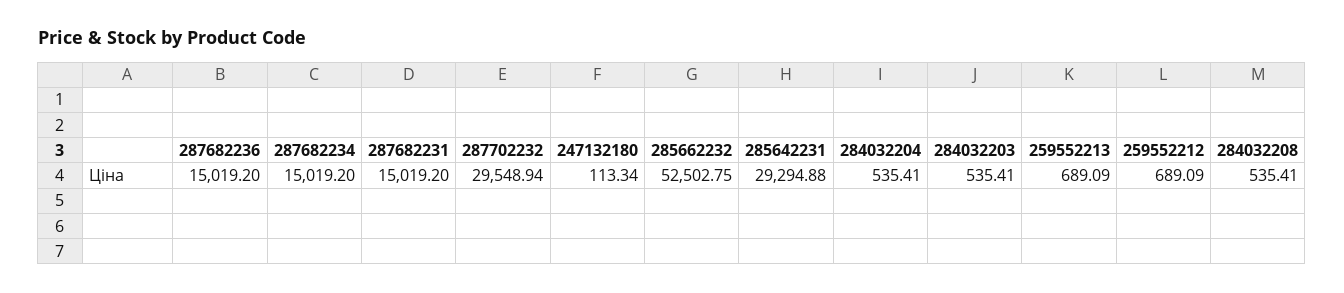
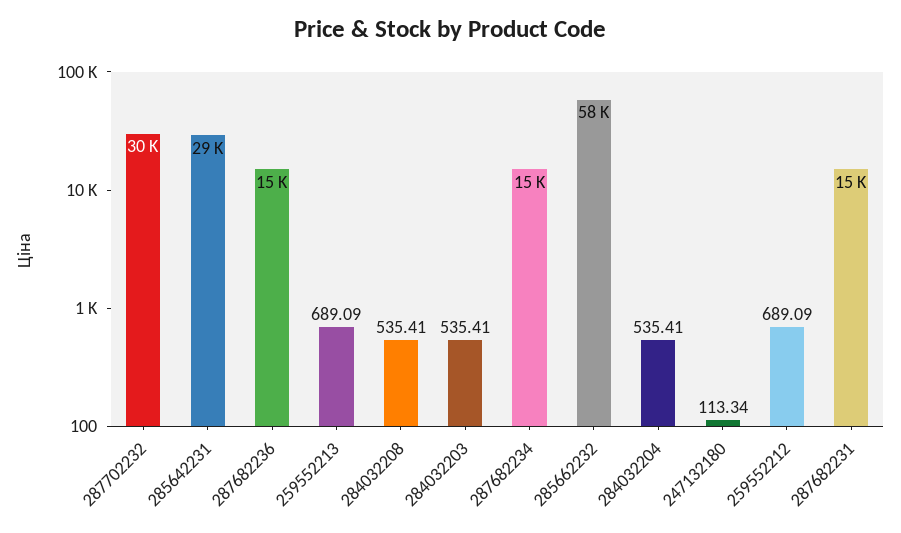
285662232: 52502.75 -> 58000

